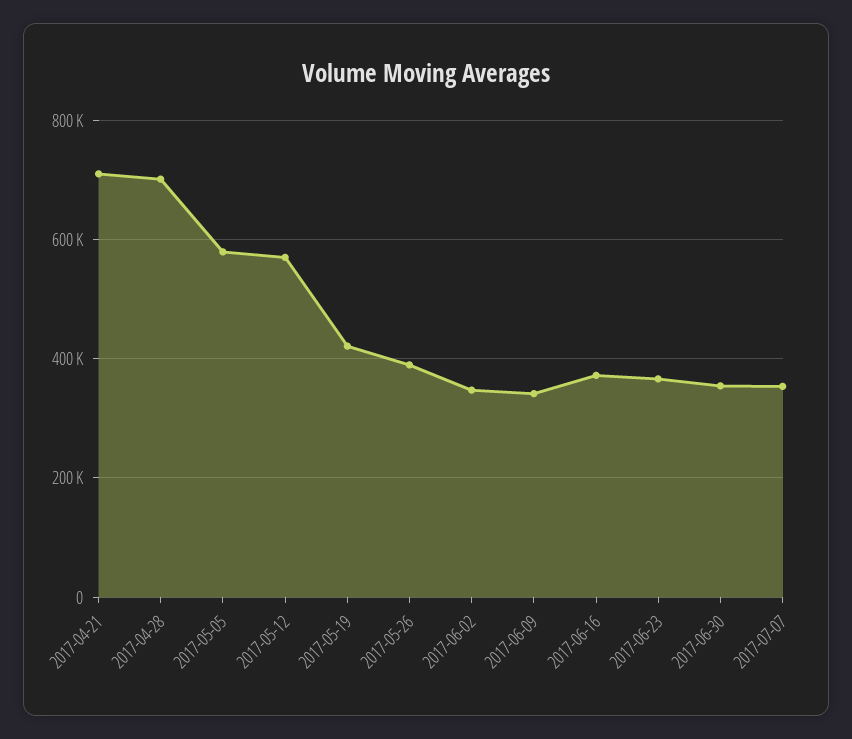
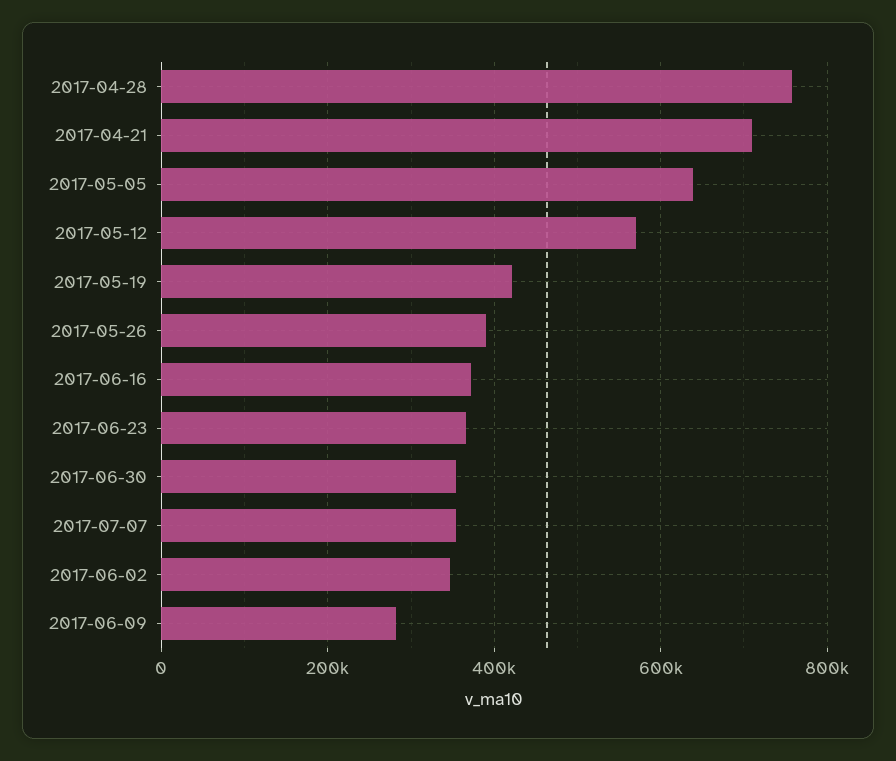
2017-04-28: 700000 -> 760000
2017-05-05: 580000 -> 640000
2017-06-09: 340000 -> 280000

